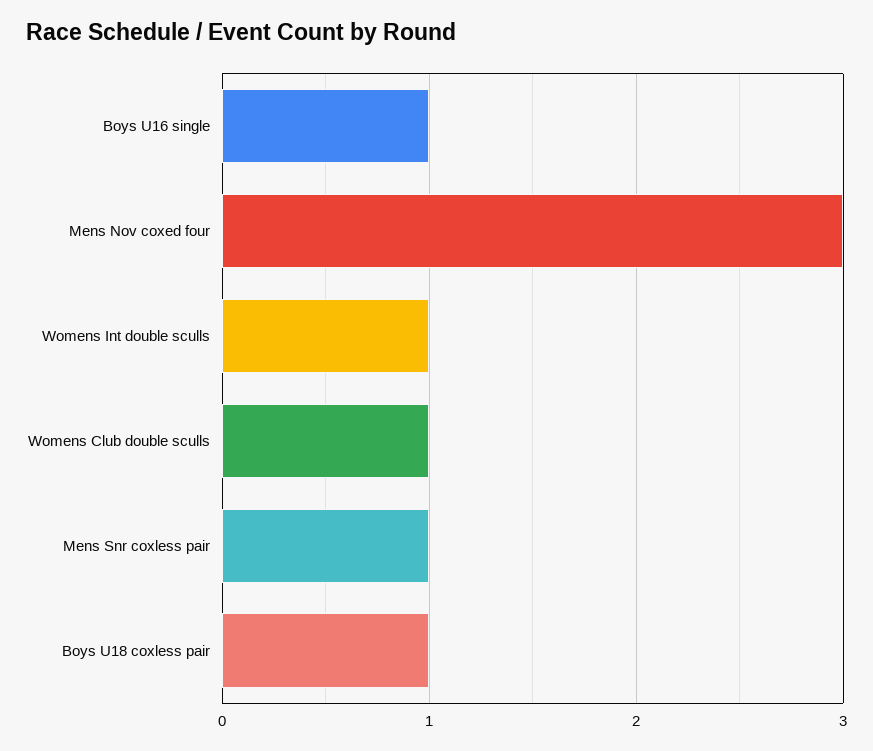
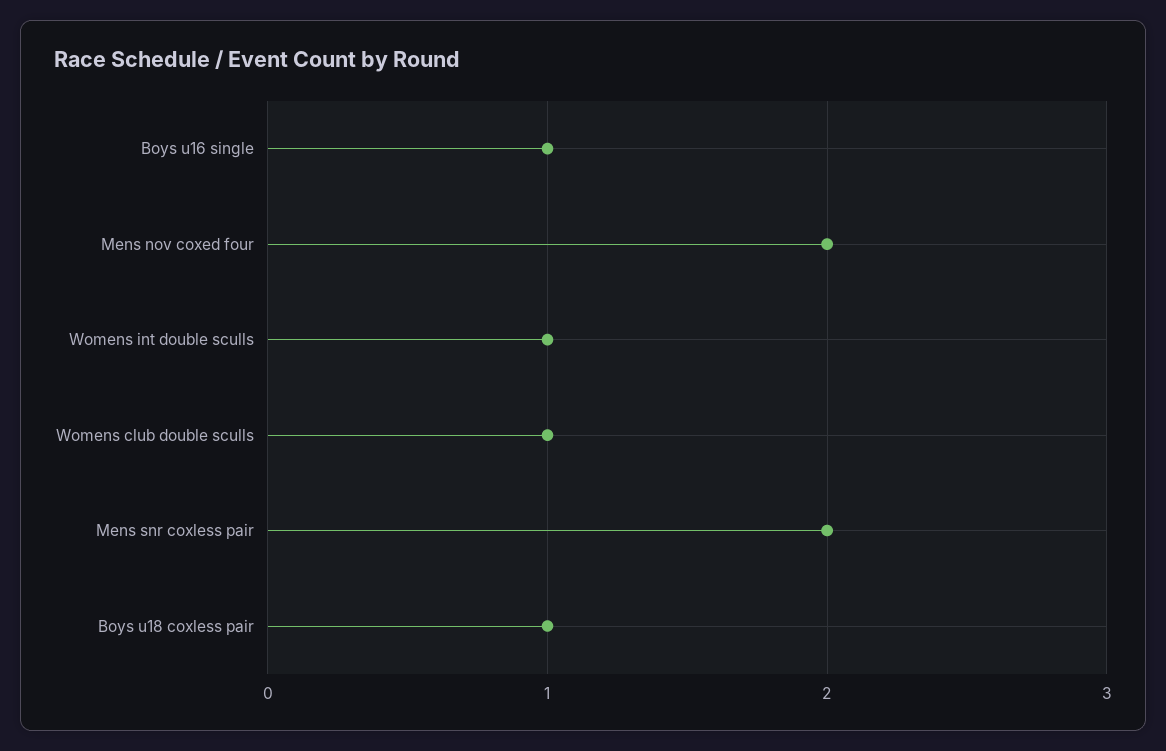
Mens Nov coxed four: 3 -> 2
Mens Snr coxless pair: 1 -> 2

